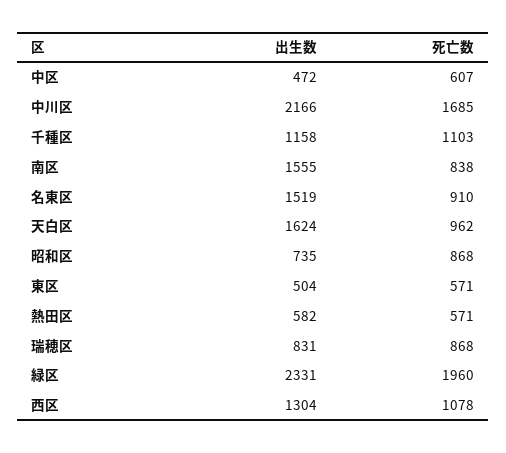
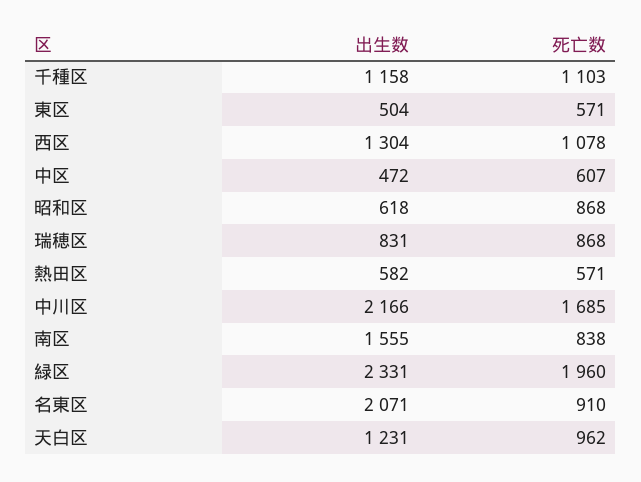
出生数, 名東区: 1519 -> 2071
出生数, 天白区: 1624 -> 1231
出生数, 昭和区: 735 -> 618

